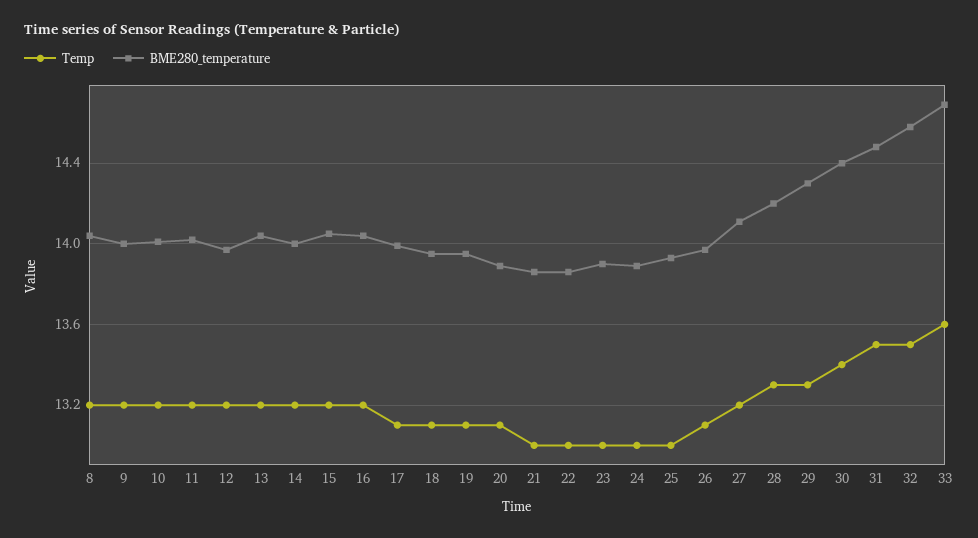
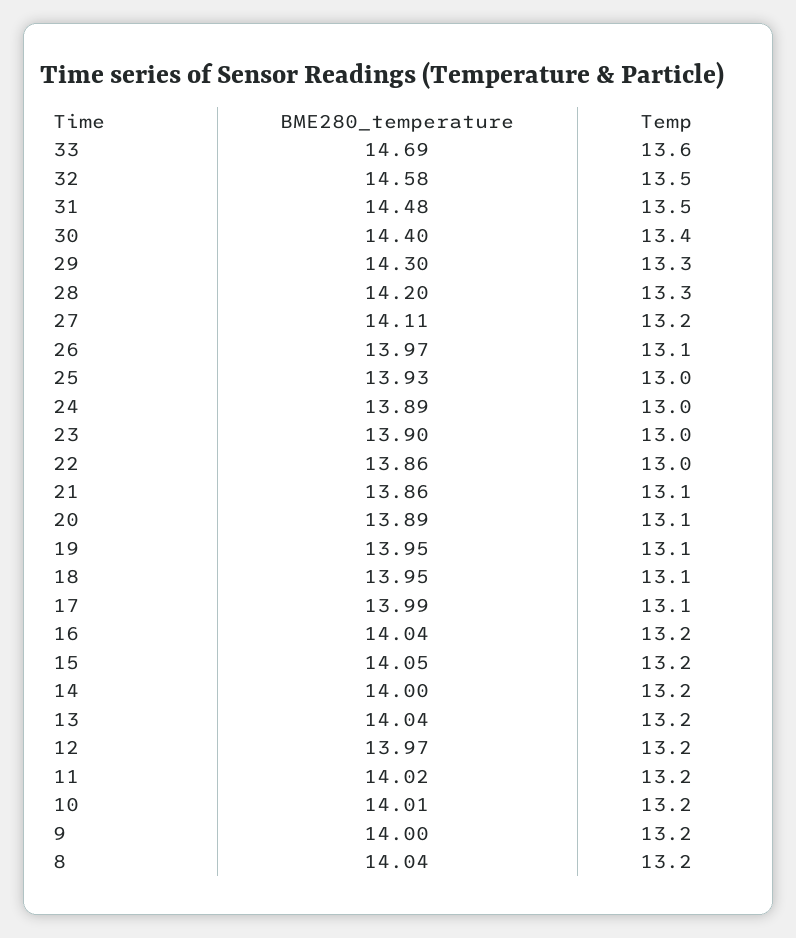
Temp, 21: 13 -> 13.1

